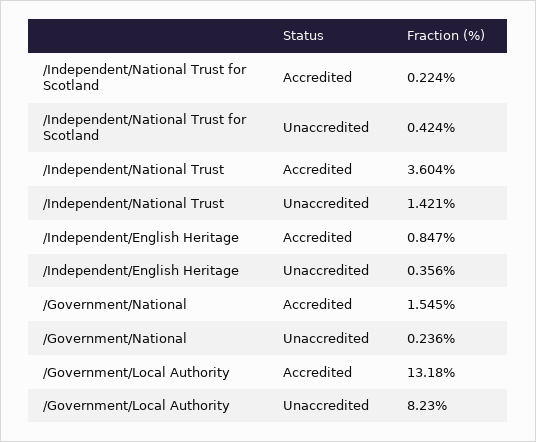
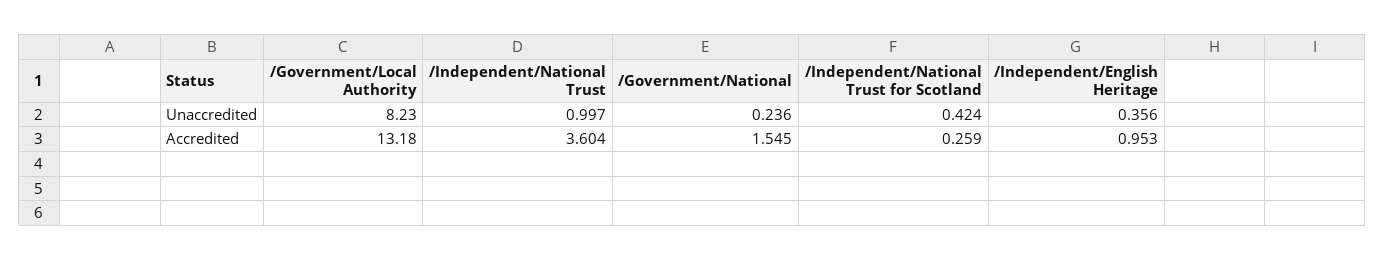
/Independent/National Trust for Scotland, Accredited: 0.224 -> 0.259
/Independent/National Trust, Unaccredited: 1.421 -> 0.997
/Independent/English Heritage, Accredited: 0.847 -> 0.953

